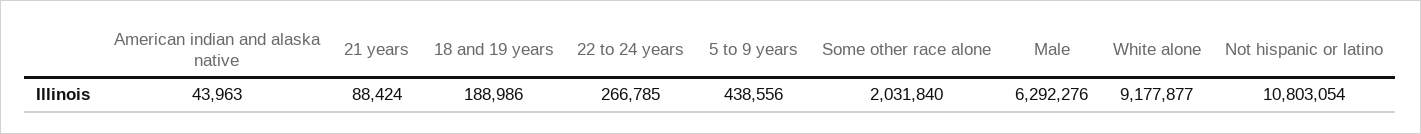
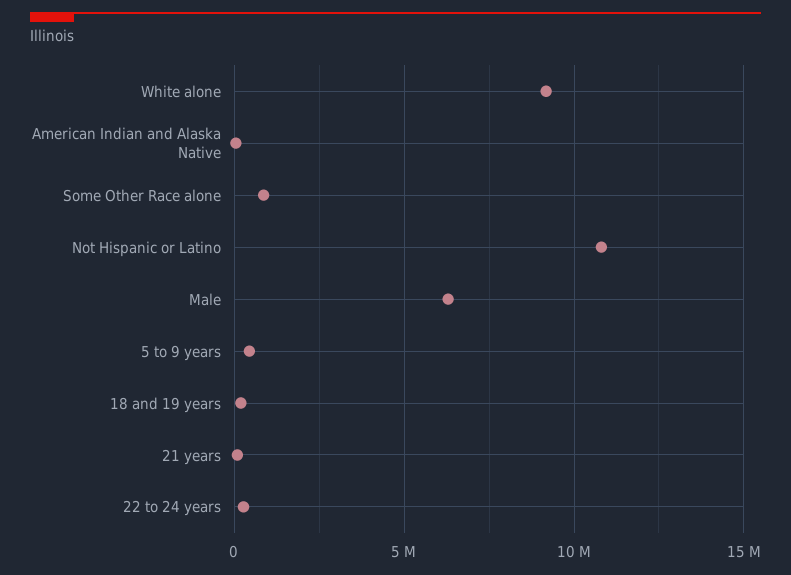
Some other race alone: 2031840 -> 1000000

